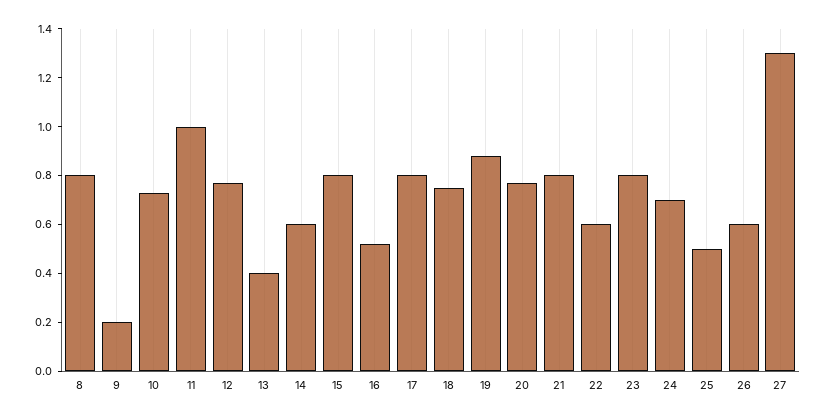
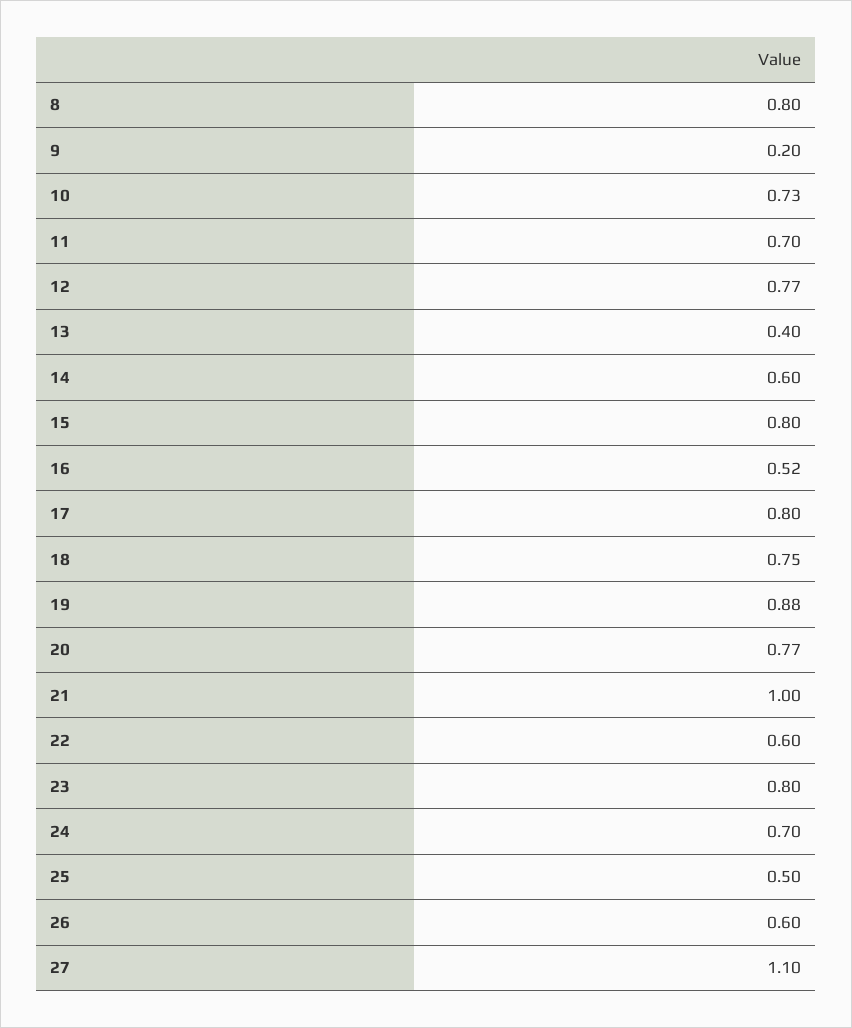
11: 1 -> 0.7
21: 0.8 -> 1
27: 1.3 -> 1.1

